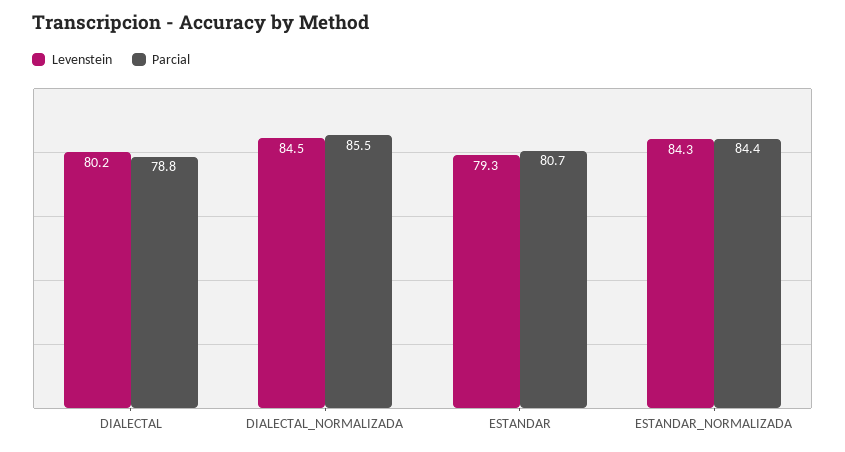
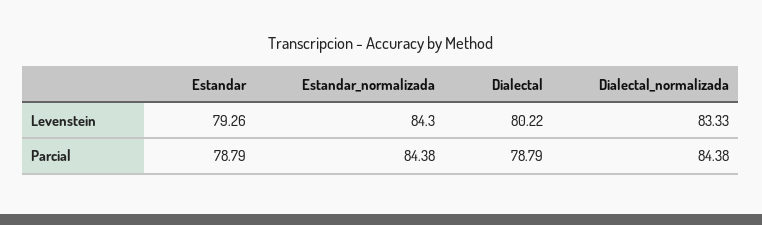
Levenstein, DIALECTAL_NORMALIZADA: 84.5 -> 83.33
Parcial, DIALECTAL_NORMALIZADA: 85.5 -> 84.38
Parcial, ESTANDAR: 80.7 -> 78.79

